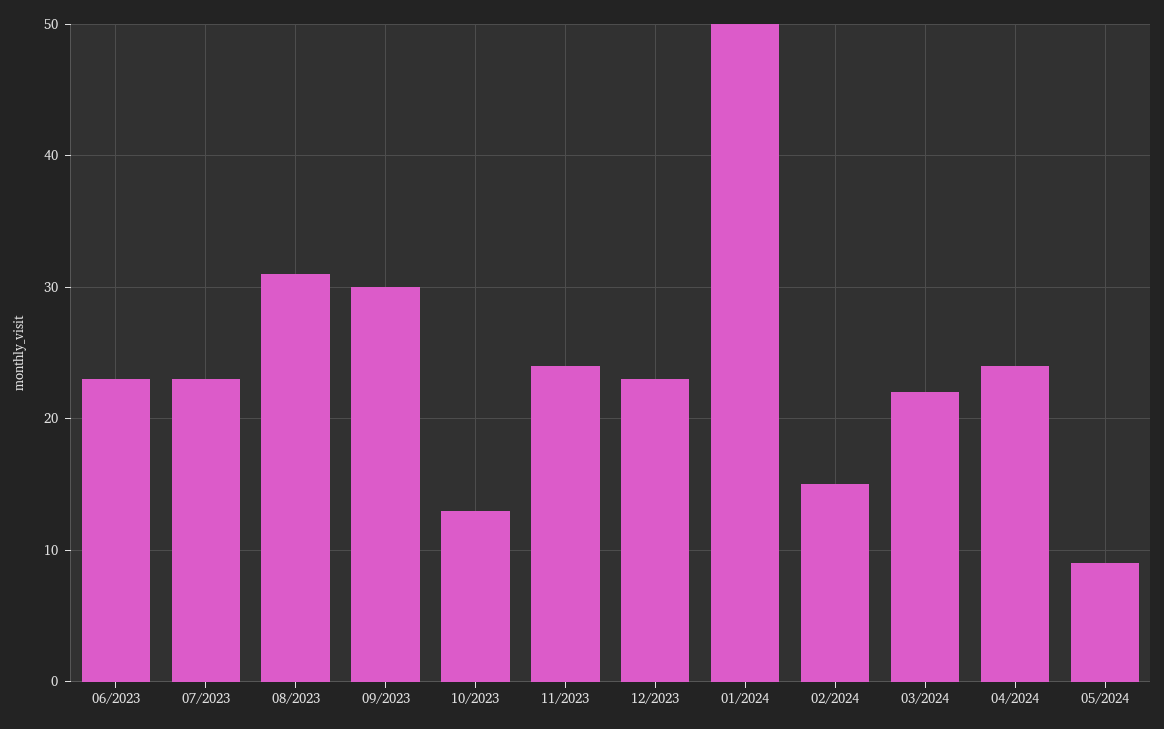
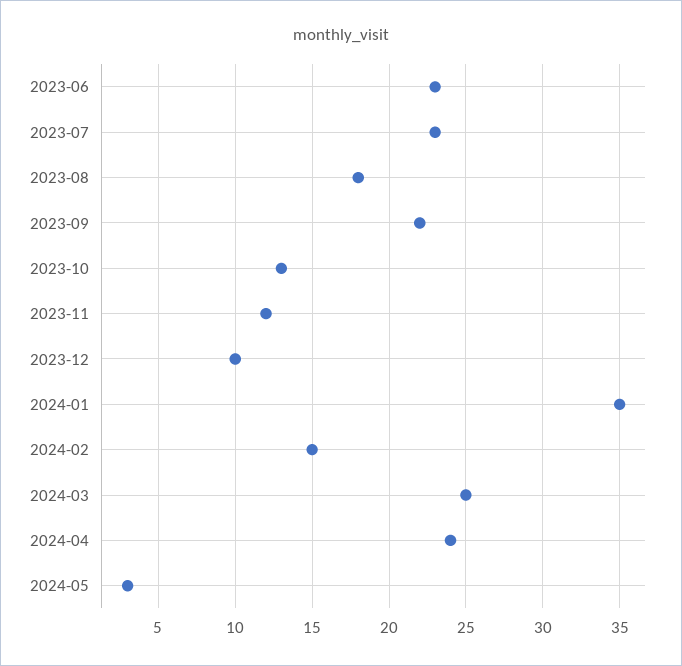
08/2023: 31 -> 18
09/2023: 30 -> 22
11/2023: 24 -> 12
12/2023: 23 -> 10
01/2024: 50 -> 35
03/2024: 22 -> 25
05/2024: 9 -> 3

